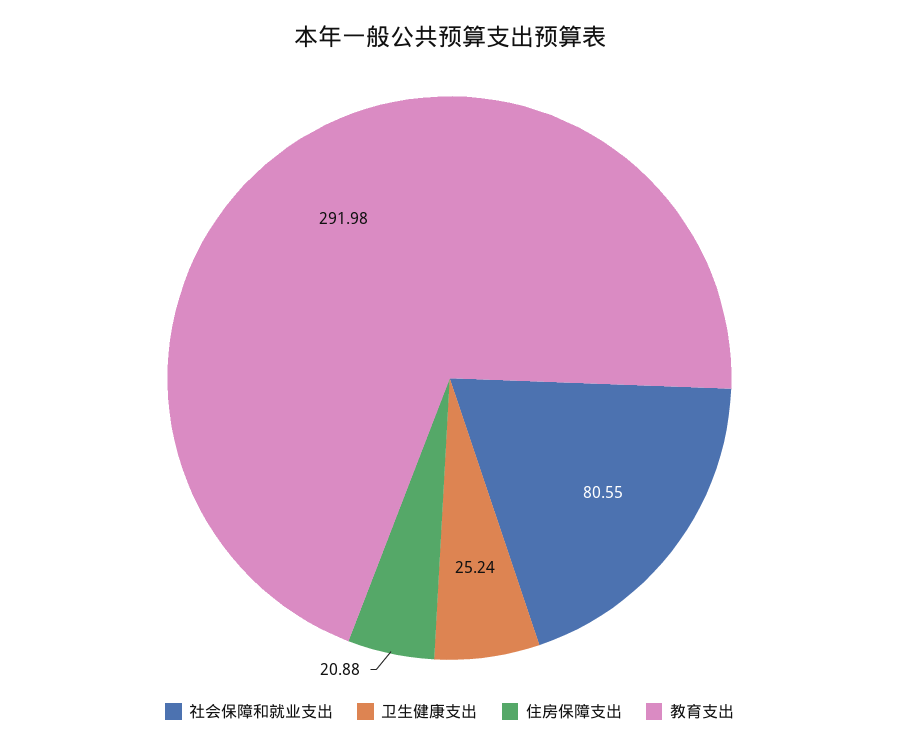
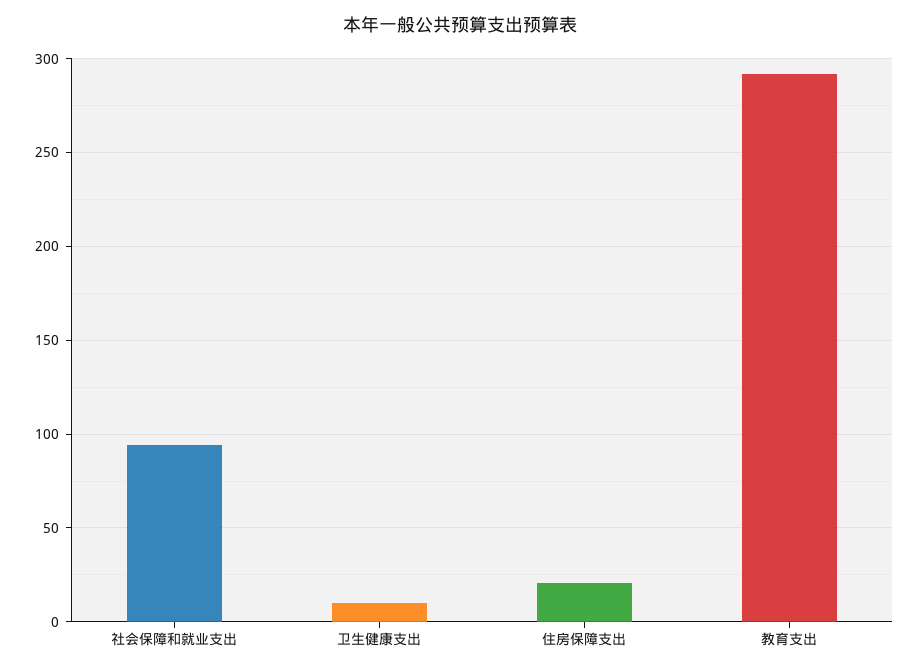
社会保障和就业支出: 80.55 -> 95
卫生健康支出: 25.24 -> 10

